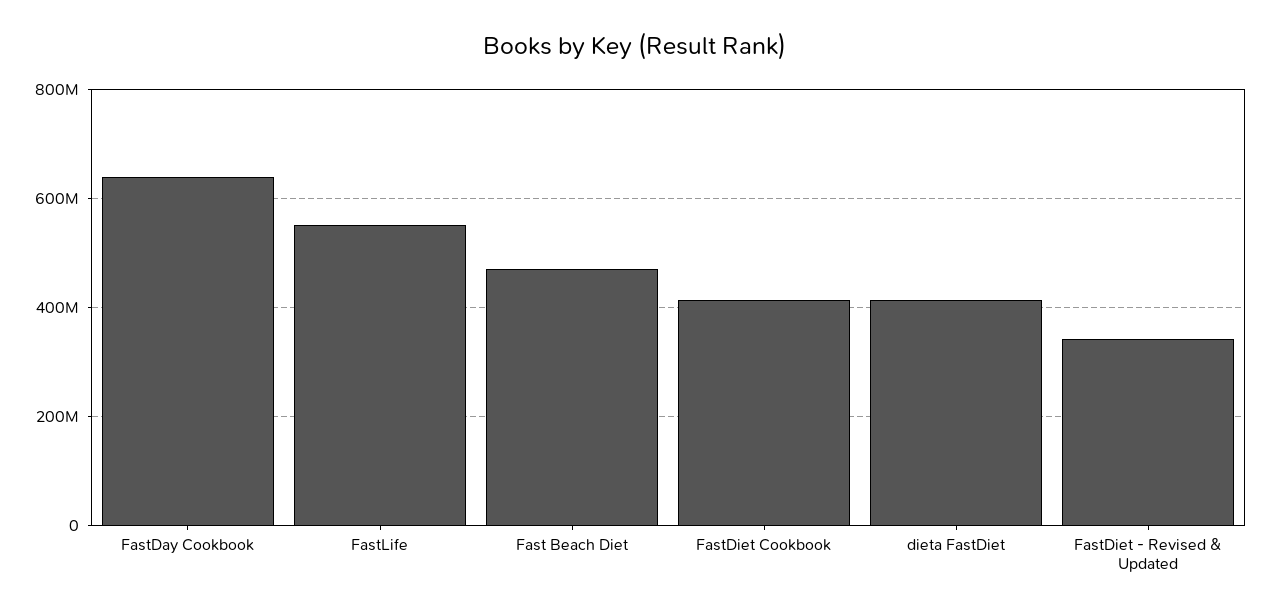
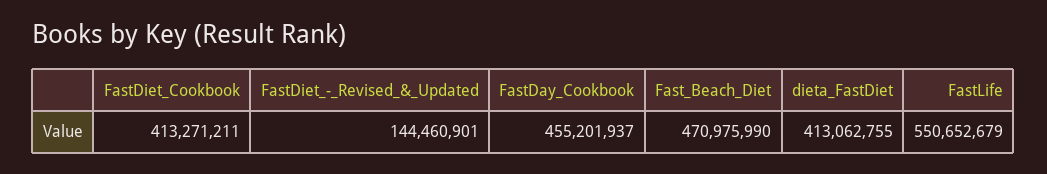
FastDay Cookbook: 640000000 -> 455201937
FastDiet - Revised & Updated: 340000000 -> 144460901

